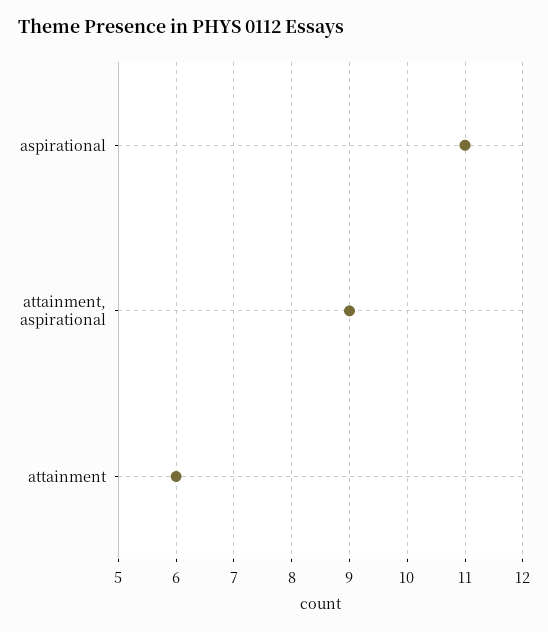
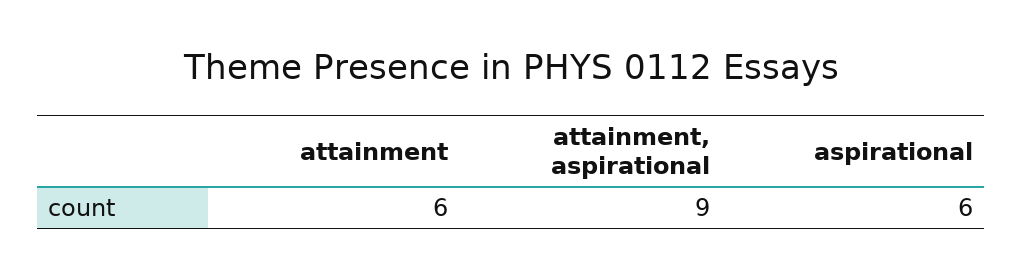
aspirational: 11 -> 6

